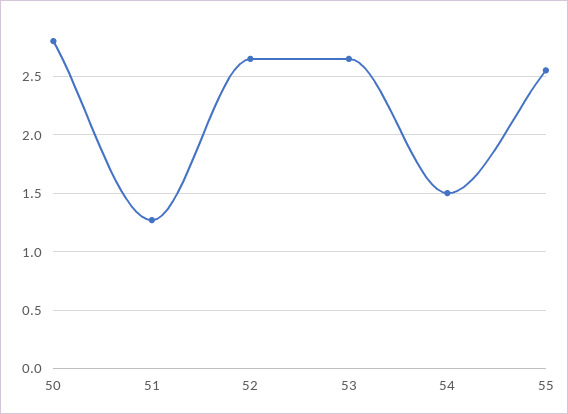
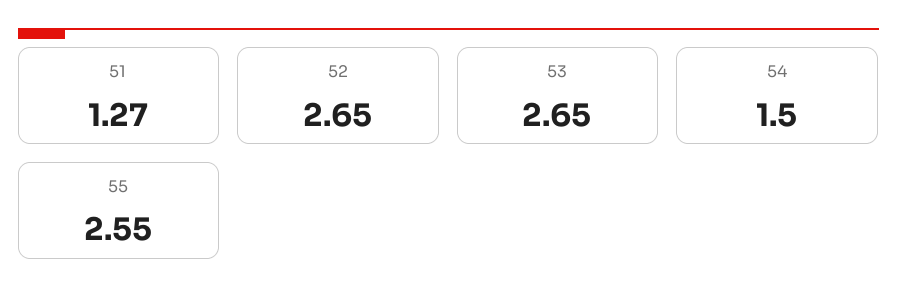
50: 2.8 -> none

